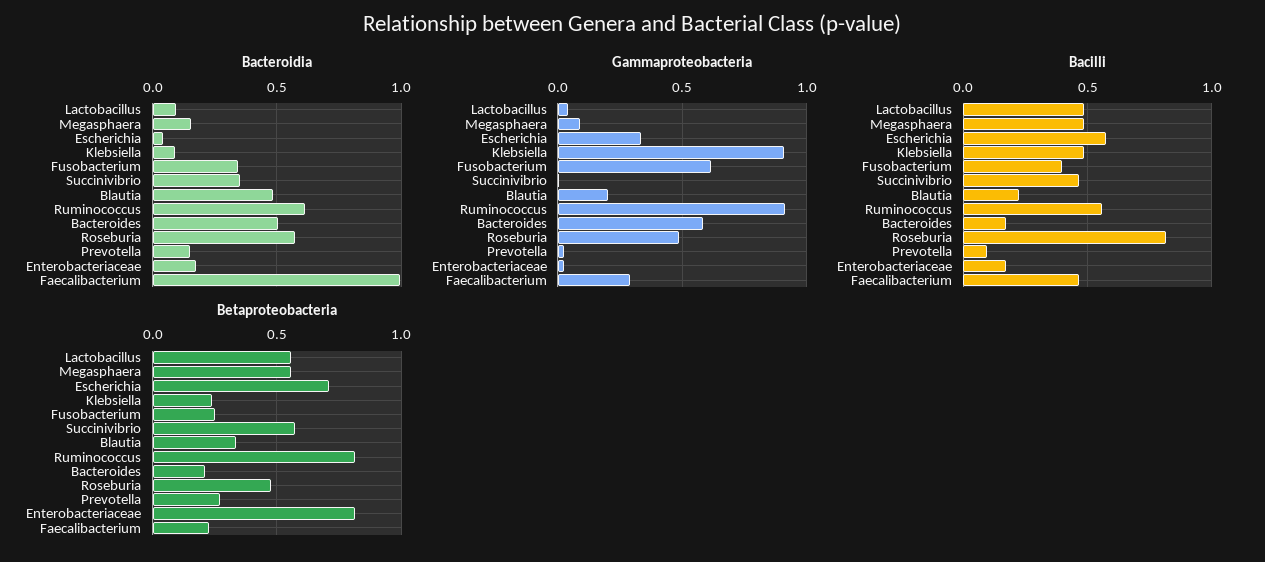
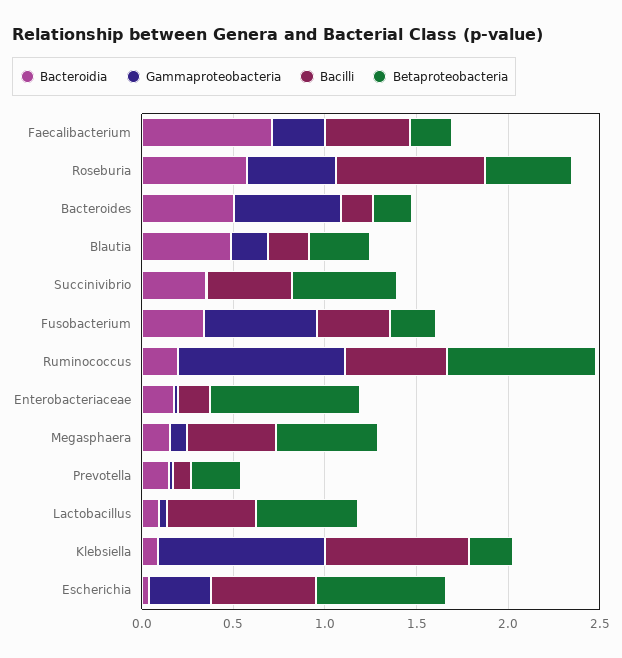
Bacteroidia, Ruminococcus: 0.6 -> 0.2
Bacteroidia, Faecalibacterium: 1 -> 0.7
Bacilli, Klebsiella: 0.5 -> 0.8

